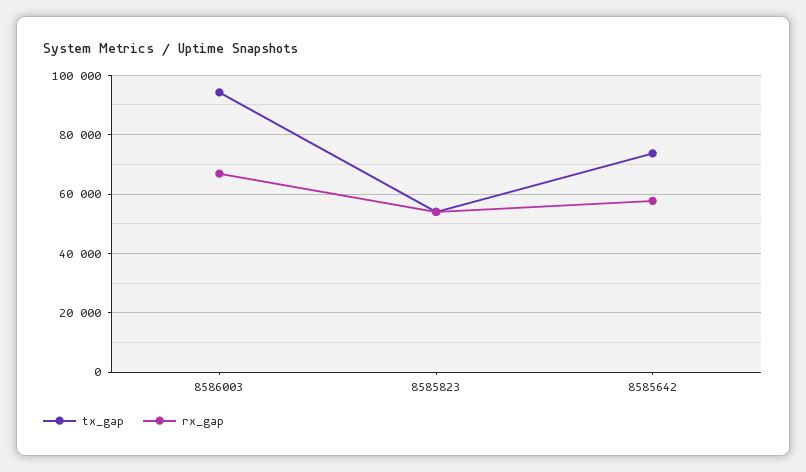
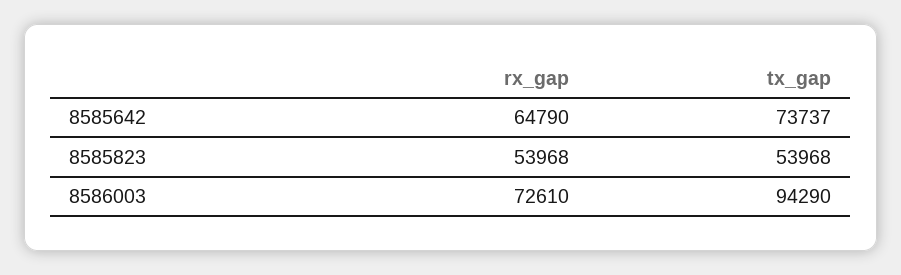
rx_gap, 8586003: 67500 -> 72610
rx_gap, 8585642: 57500 -> 64790

